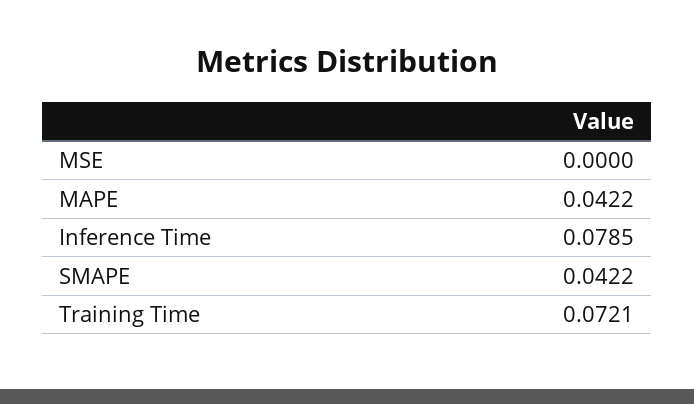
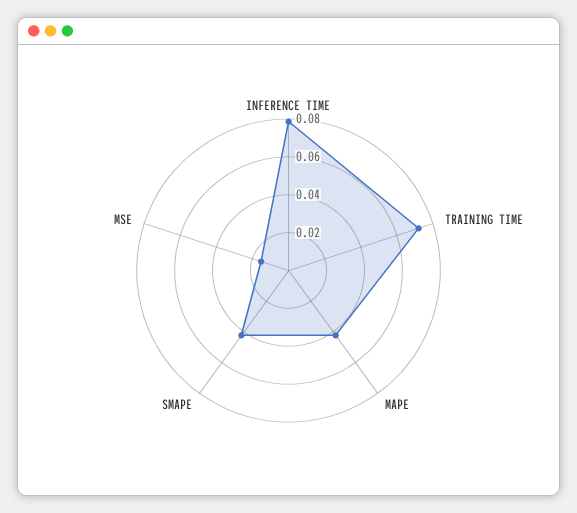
MSE: 0 -> 0.015

